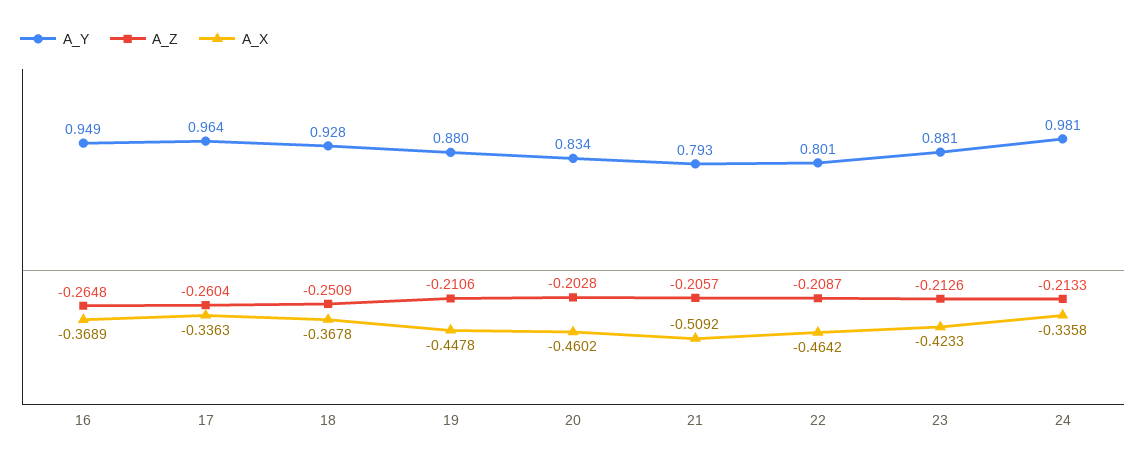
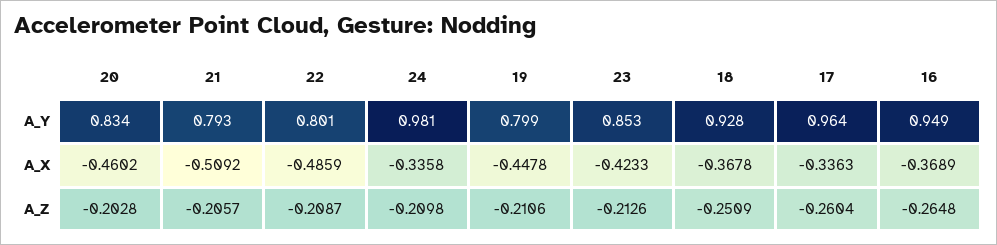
A_Y, 19: 0.88 -> 0.799
A_X, 22: -0.4642 -> -0.4859
A_Y, 23: 0.881 -> 0.853
A_Z, 24: -0.2133 -> -0.2098

